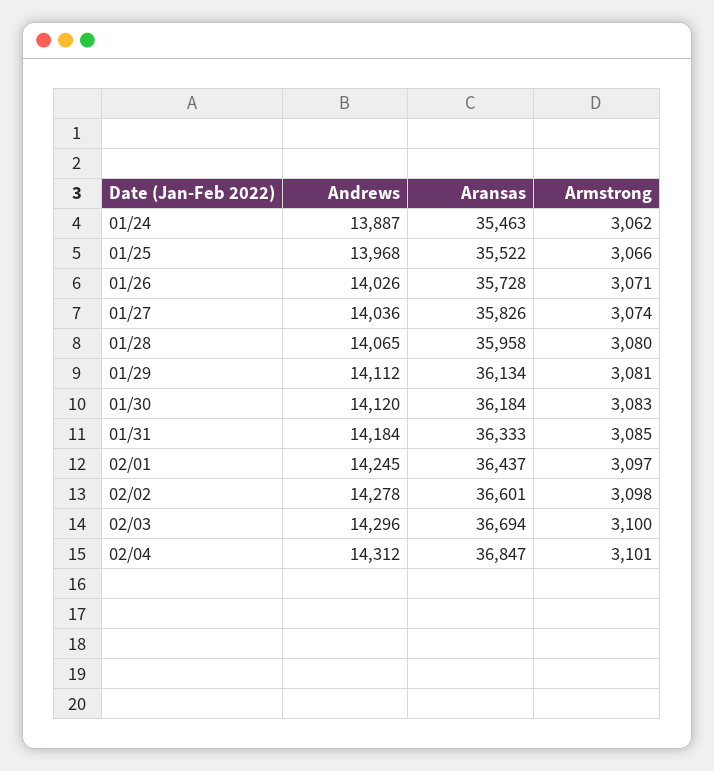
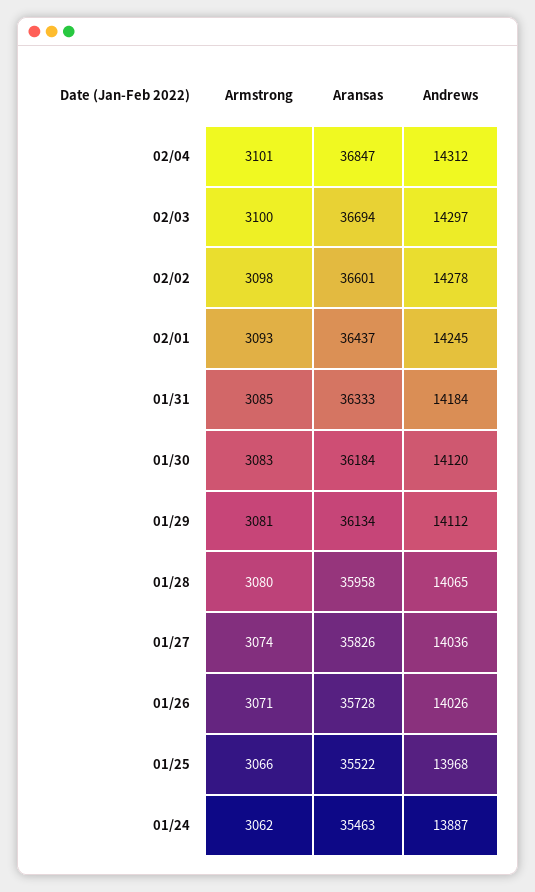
Armstrong, 02/01: 3097 -> 3093
Andrews, 02/03: 14296 -> 14297

